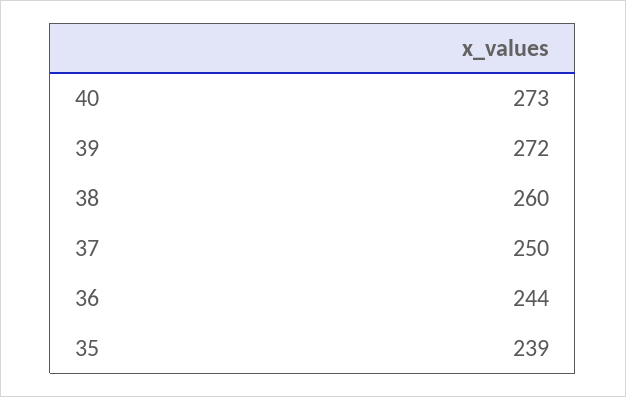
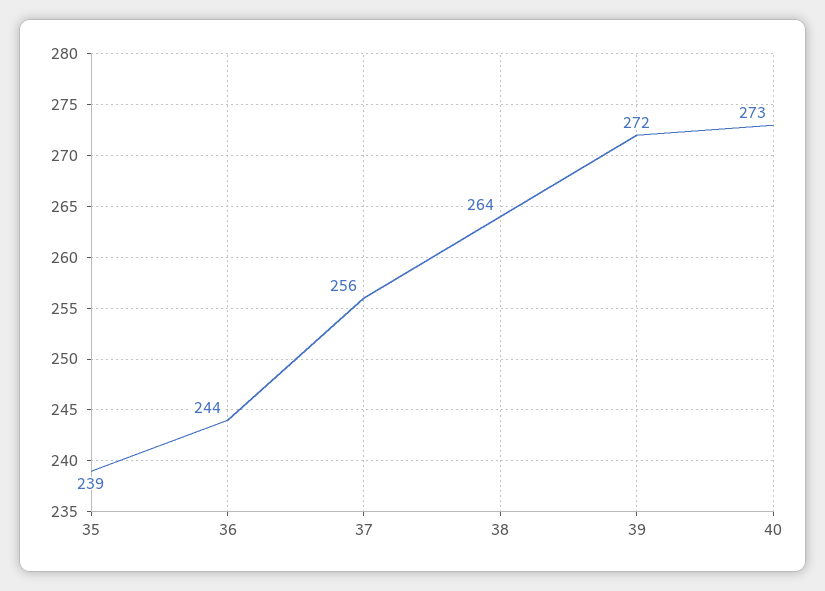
38: 260 -> 264
37: 250 -> 256

